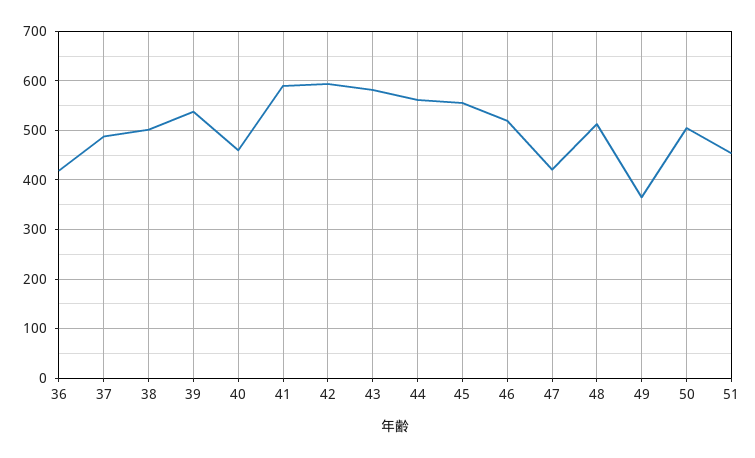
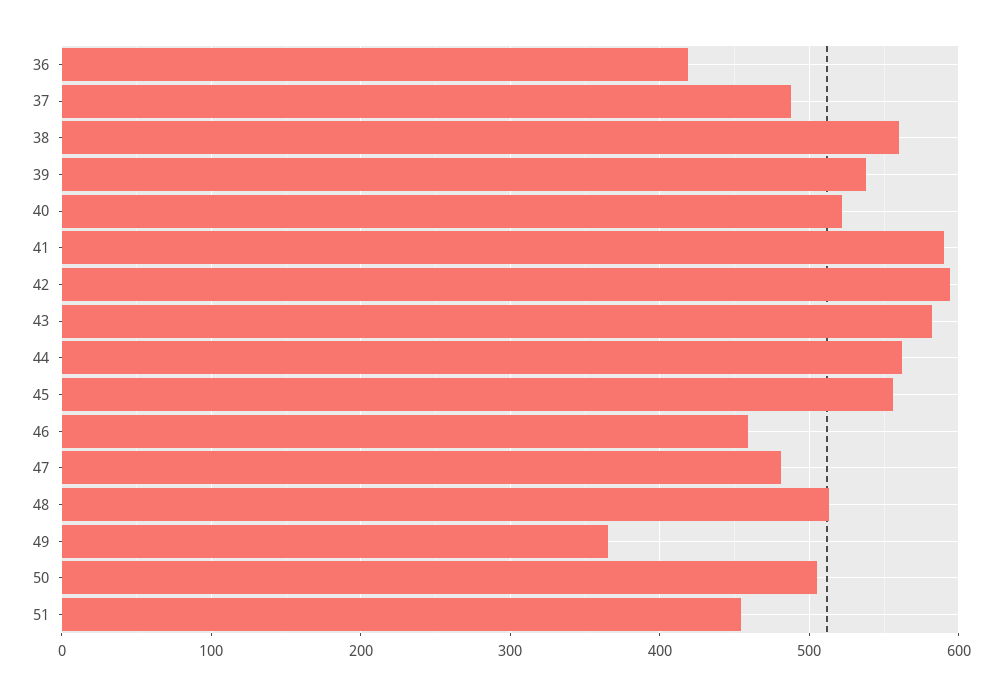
38: 500 -> 560
40: 460 -> 520
46: 520 -> 460
47: 420 -> 480

